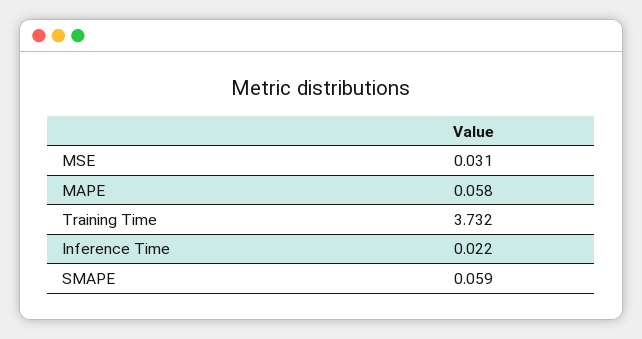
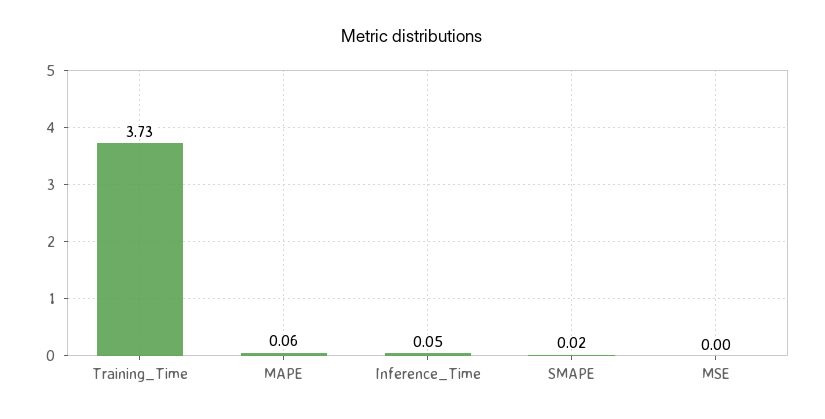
MSE: 0.031 -> 0
Inference Time: 0.022 -> 0.05
SMAPE: 0.059 -> 0.02

